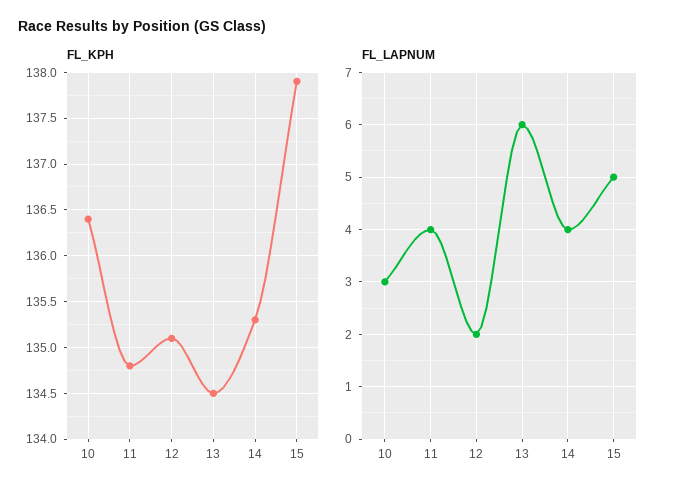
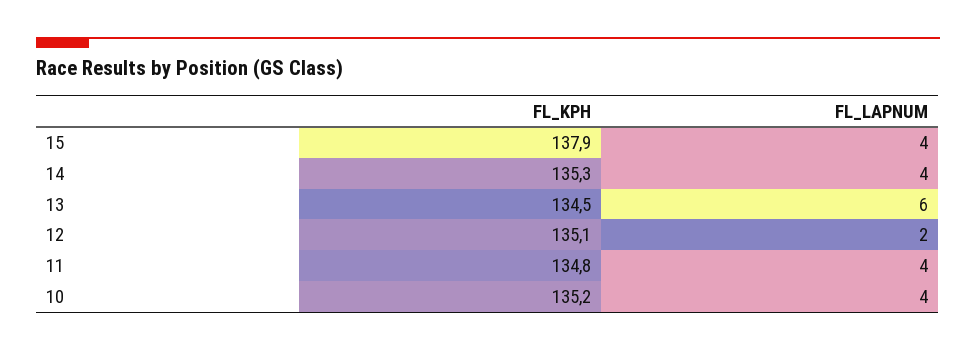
FL_KPH, 10: 136.4 -> 135.2
FL_LAPNUM, 10: 3 -> 4
FL_LAPNUM, 15: 5 -> 4

